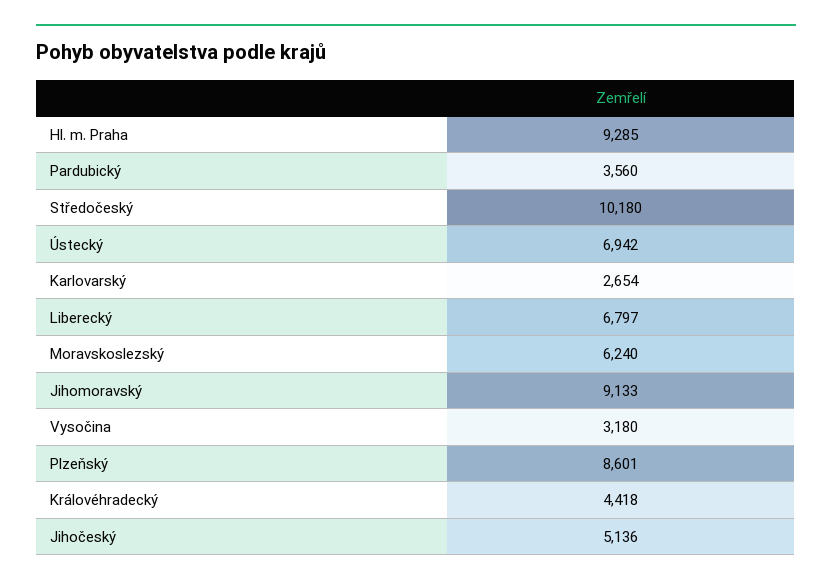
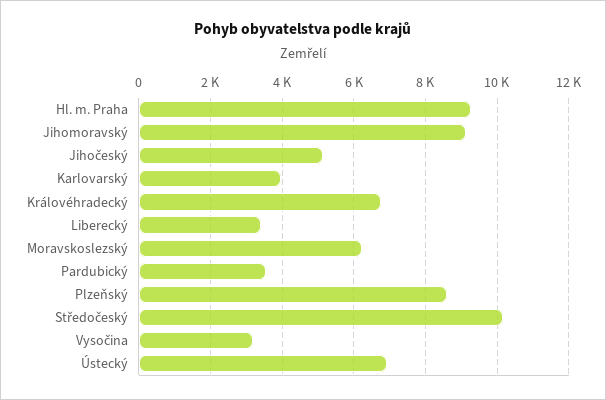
Karlovarský: 2654 -> 4000
Liberecký: 6797 -> 3400
Královéhradecký: 4418 -> 6800

